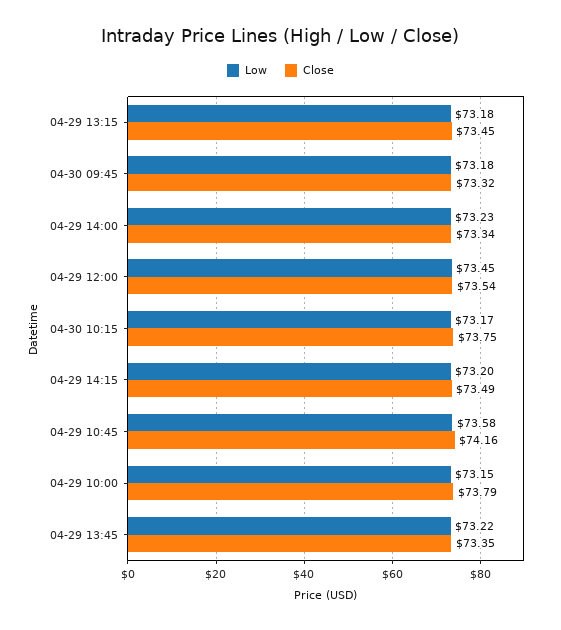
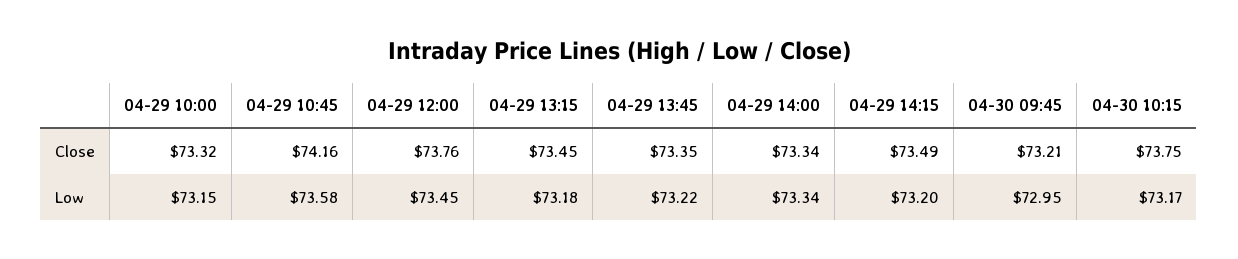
Low, 04-30 09:45: 73.18 -> 72.95
Close, 04-30 09:45: 73.32 -> 73.21
Low, 04-29 14:00: 73.23 -> 73.34
Close, 04-29 12:00: 73.54 -> 73.76
Close, 04-29 10:00: 73.79 -> 73.32

